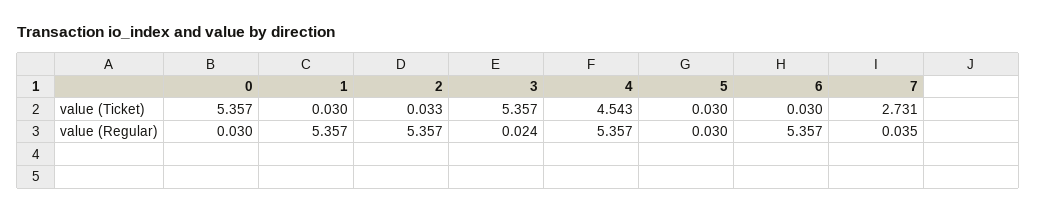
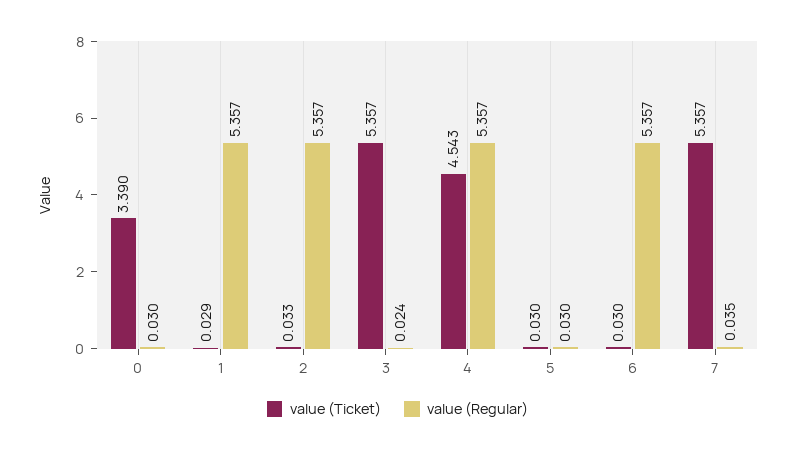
value (Ticket), 0: 5.357 -> 3.39
value (Ticket), 1: 0.03 -> 0.029
value (Ticket), 7: 2.731 -> 5.357

